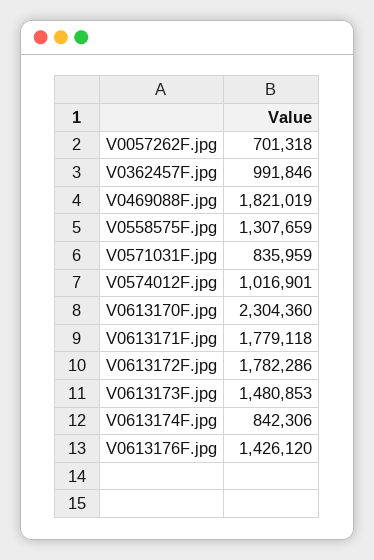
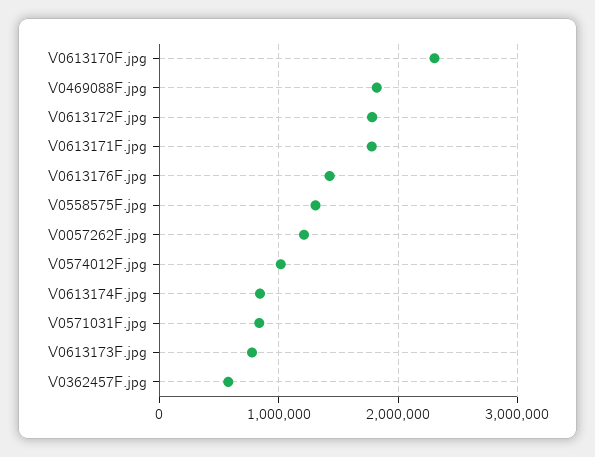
V0057262F.jpg: 701318 -> 1200000
V0362457F.jpg: 991846 -> 600000
V0613173F.jpg: 1480853 -> 800000

